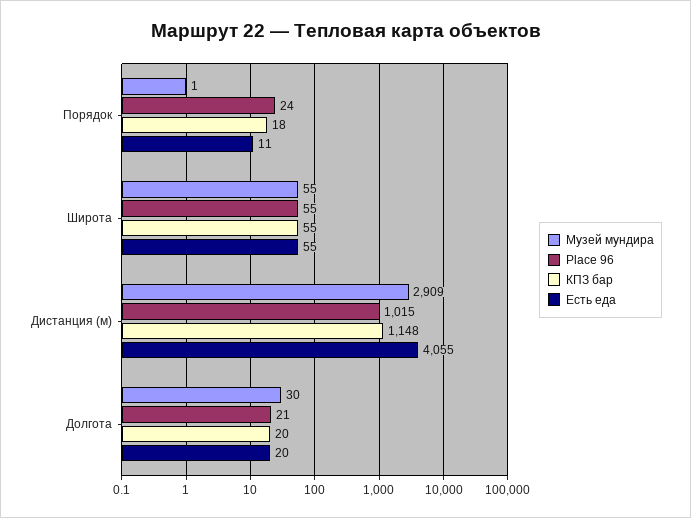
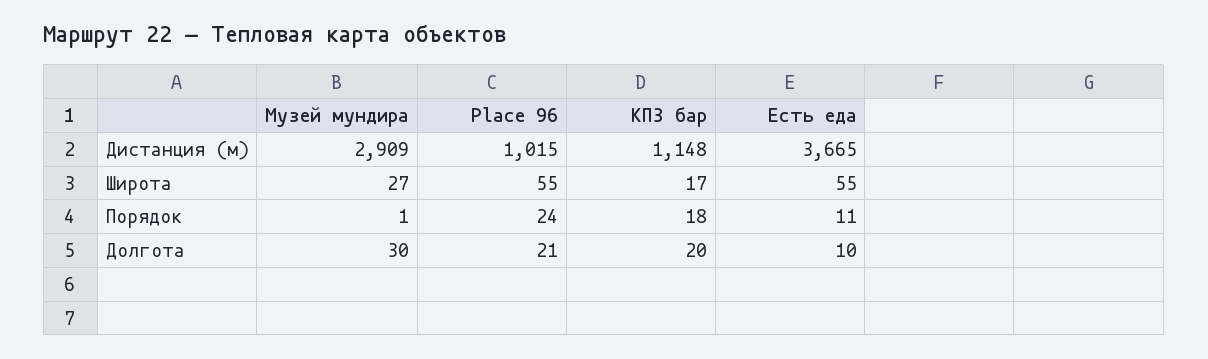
Музей мундира, Широта: 55 -> 27
КПЗ бар, Широта: 55 -> 17
Есть еда, Дистанция (м): 4055 -> 3665
Есть еда, Долгота: 20 -> 10

